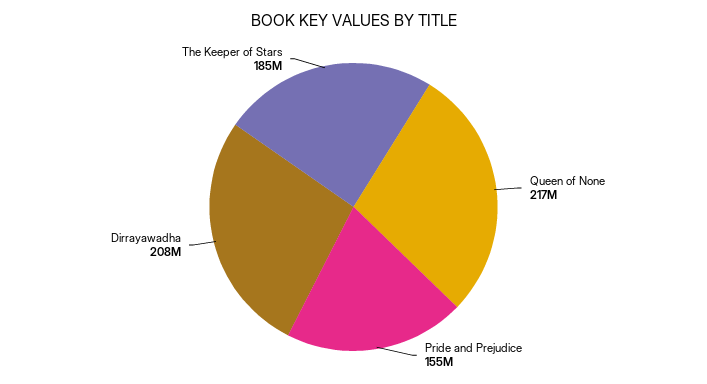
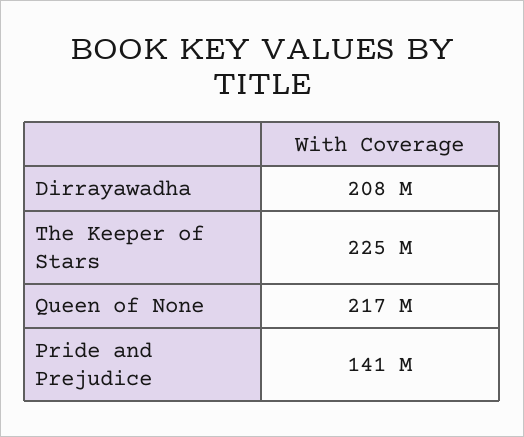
Pride and Prejudice: 155000000 -> 141000000
The Keeper of Stars: 185000000 -> 225000000

